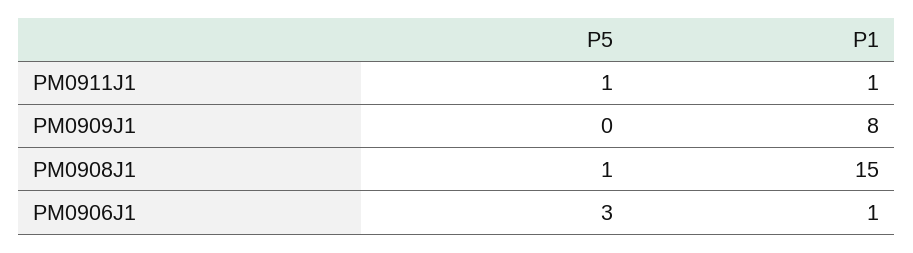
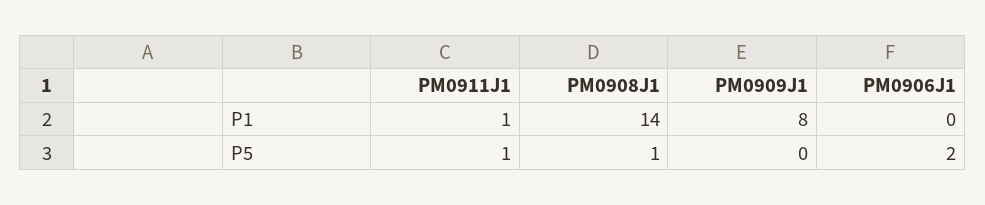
P1, PM0908J1: 15 -> 14
P5, PM0906J1: 3 -> 2
P1, PM0906J1: 1 -> 0

